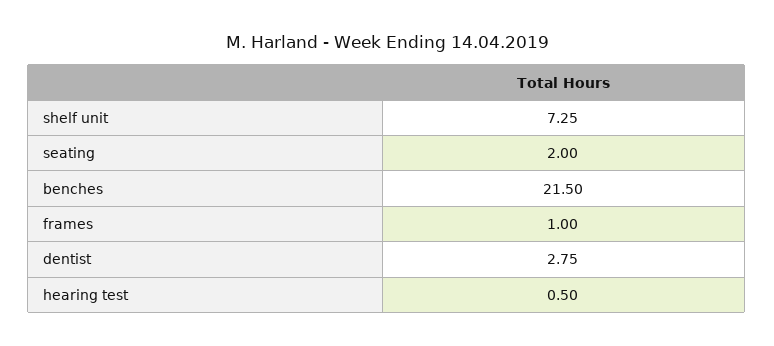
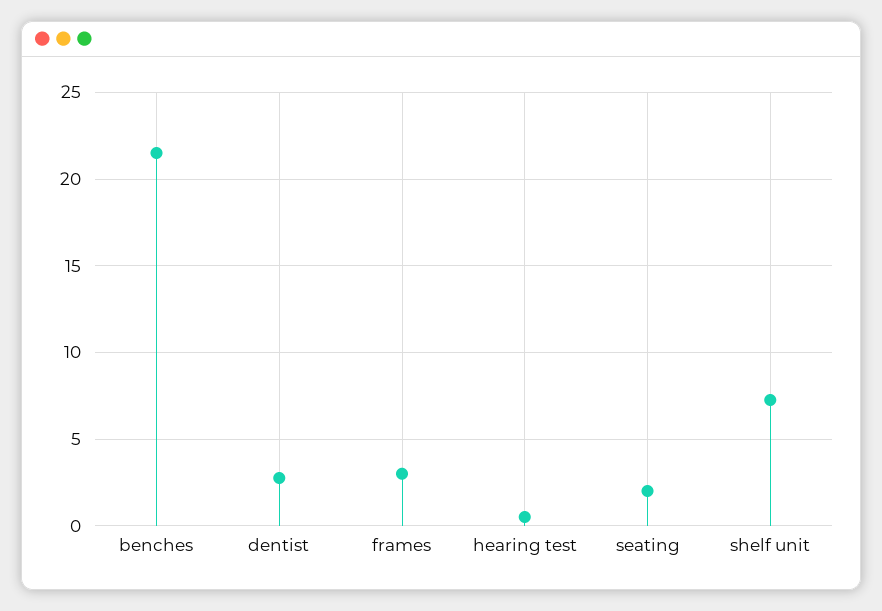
frames: 1 -> 3

